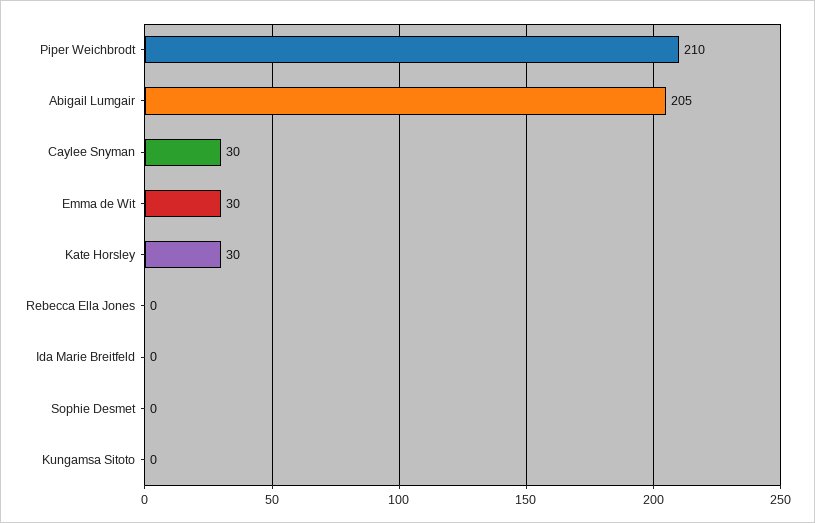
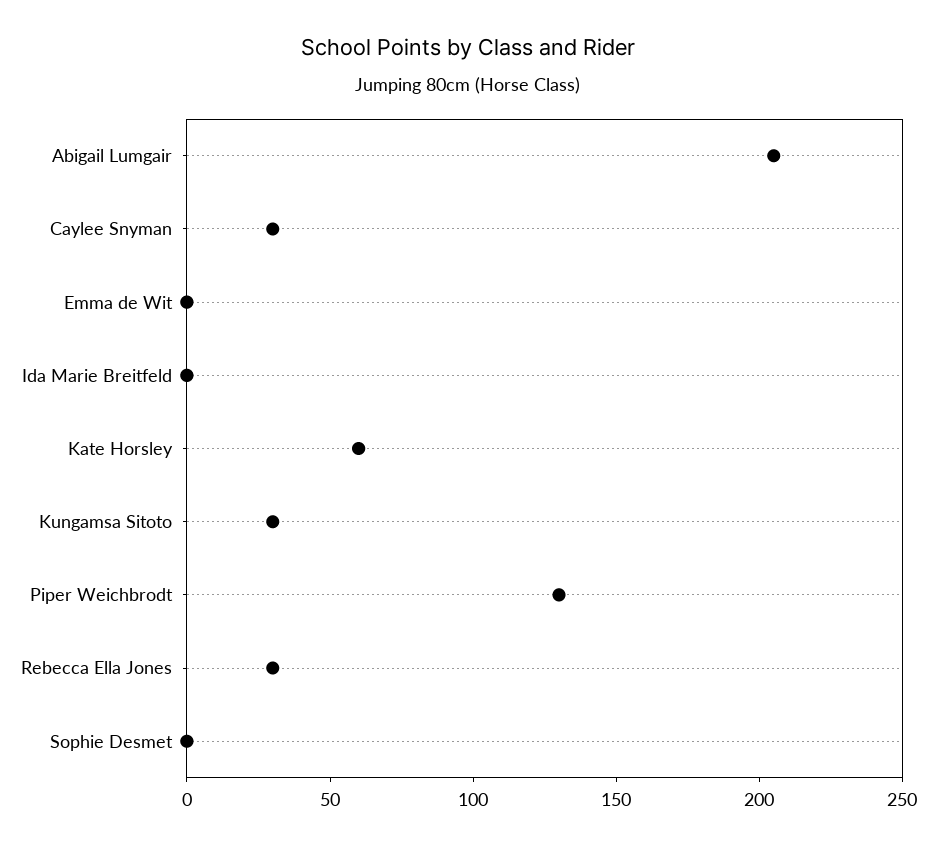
Piper Weichbrodt: 210 -> 130
Emma de Wit: 30 -> 0
Kate Horsley: 30 -> 60
Rebecca Ella Jones: 0 -> 30
Kungamsa Sitoto: 0 -> 30

